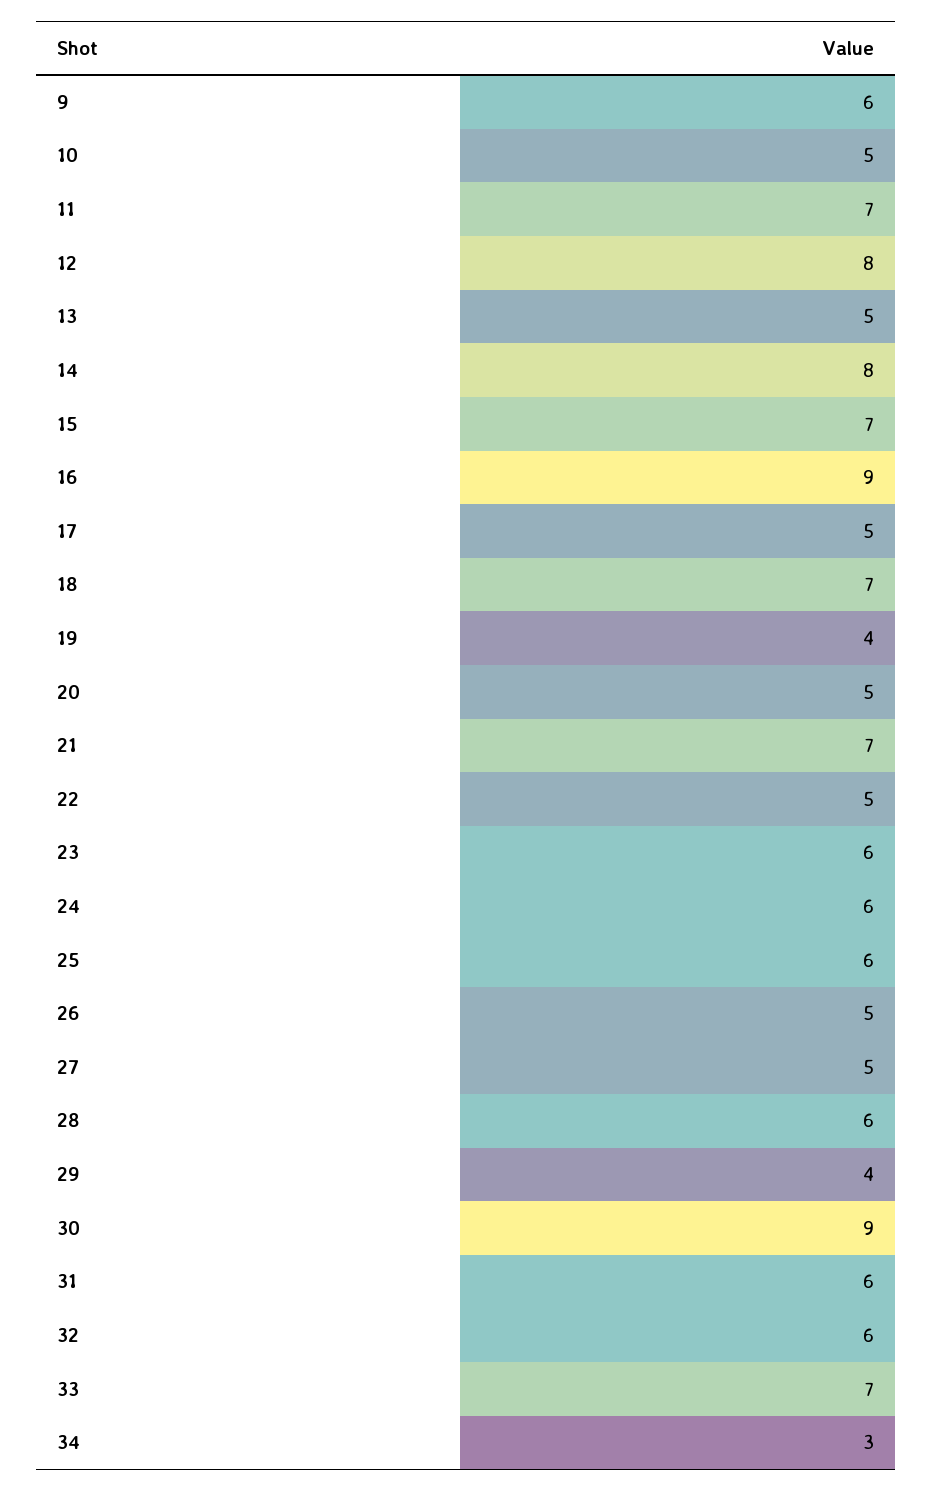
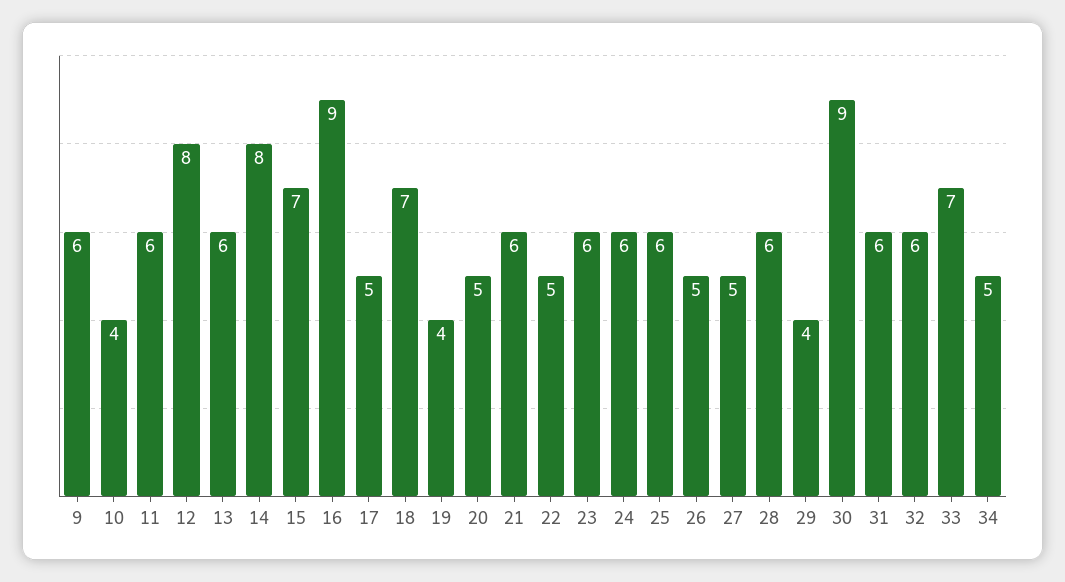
10: 5 -> 4
11: 7 -> 6
13: 5 -> 6
21: 7 -> 6
34: 3 -> 5

